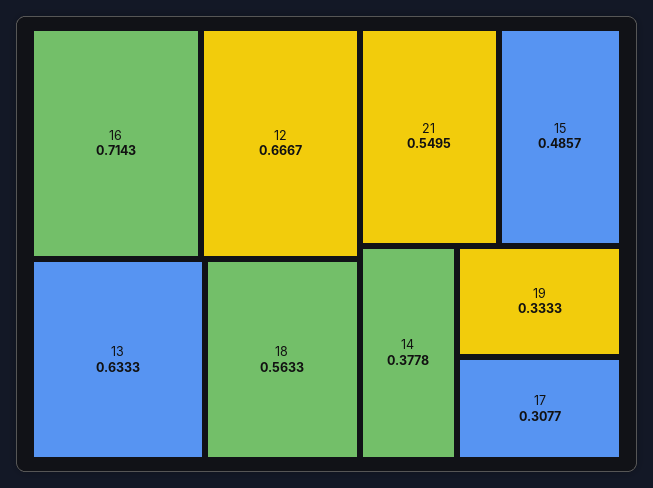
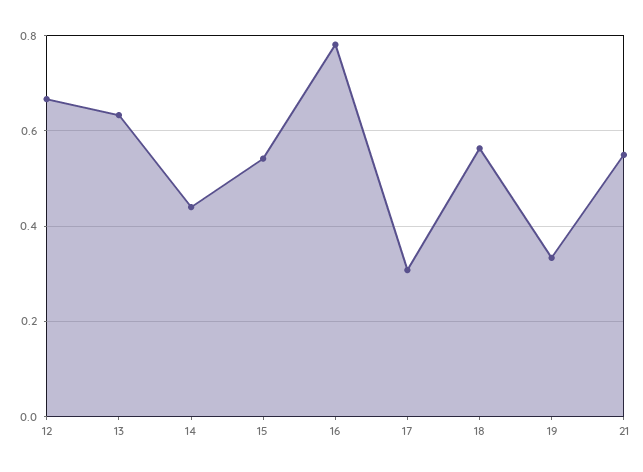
16: 0.7143 -> 0.78
15: 0.4857 -> 0.54
14: 0.3778 -> 0.44

